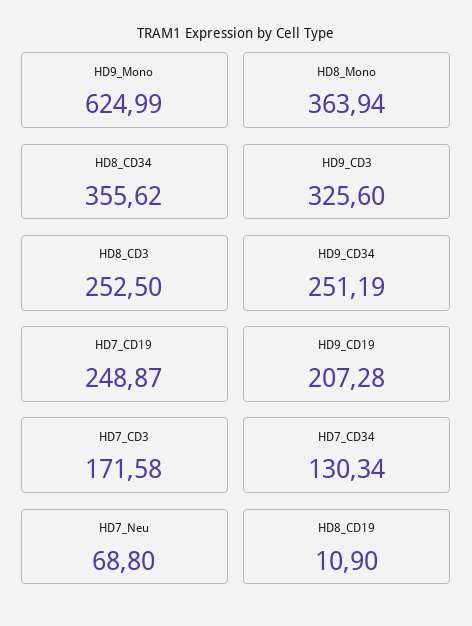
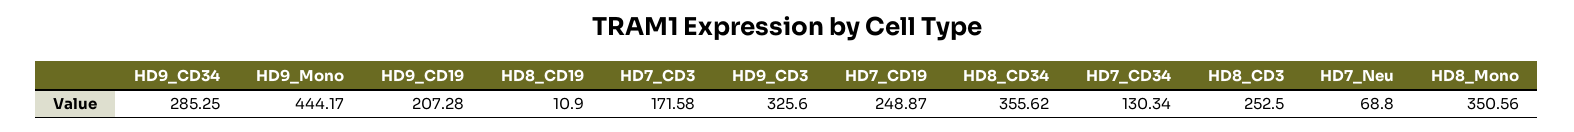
HD9_Mono: 624.99 -> 444.17
HD8_Mono: 363.94 -> 350.56
HD9_CD34: 251.19 -> 285.25

